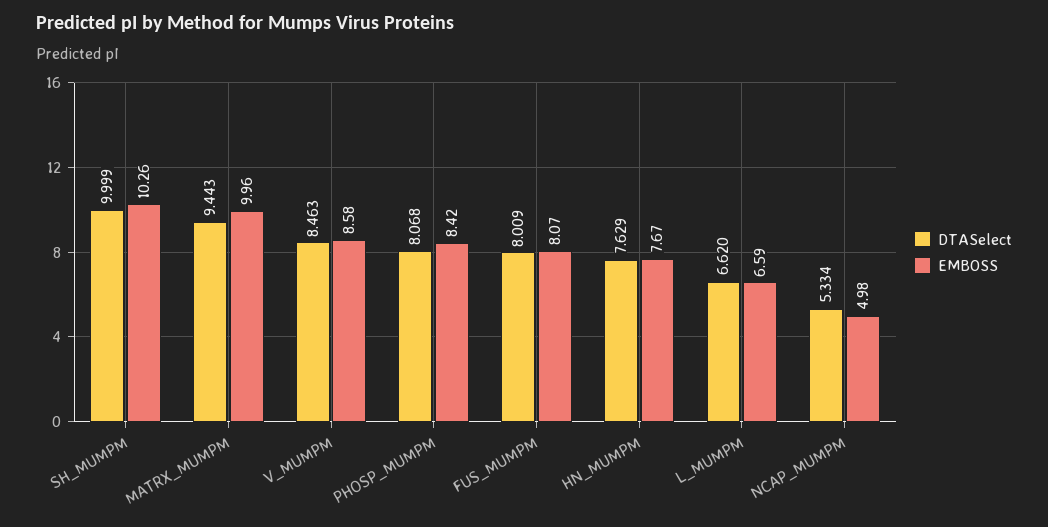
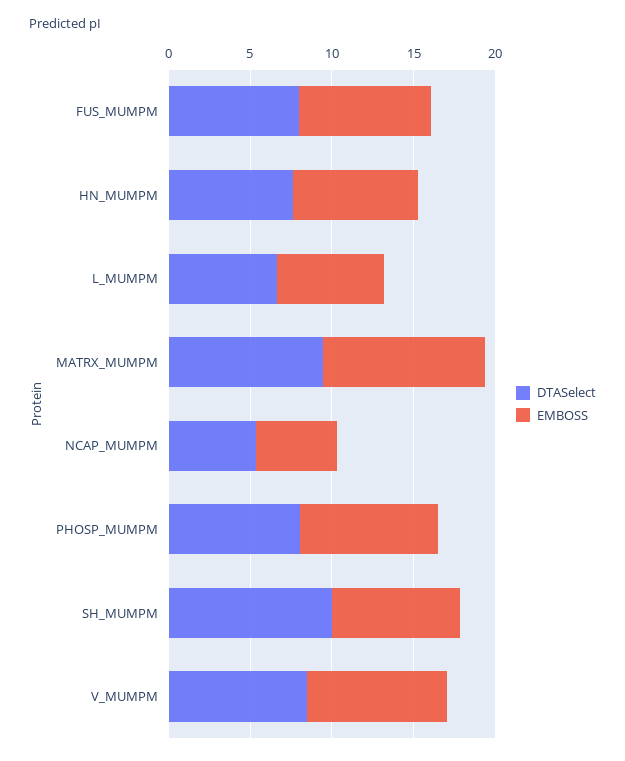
EMBOSS, SH_MUMPM: 10.26 -> 8

